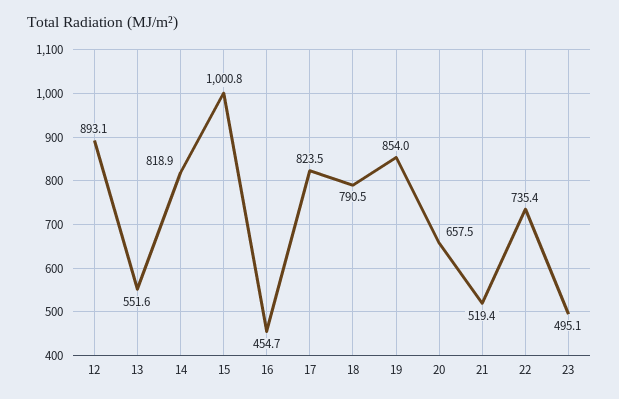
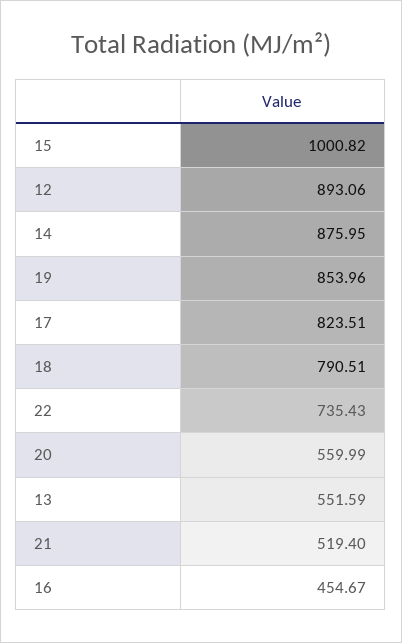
14: 818.9 -> 875.95
20: 657.5 -> 559.99
23: 495.1 -> none

